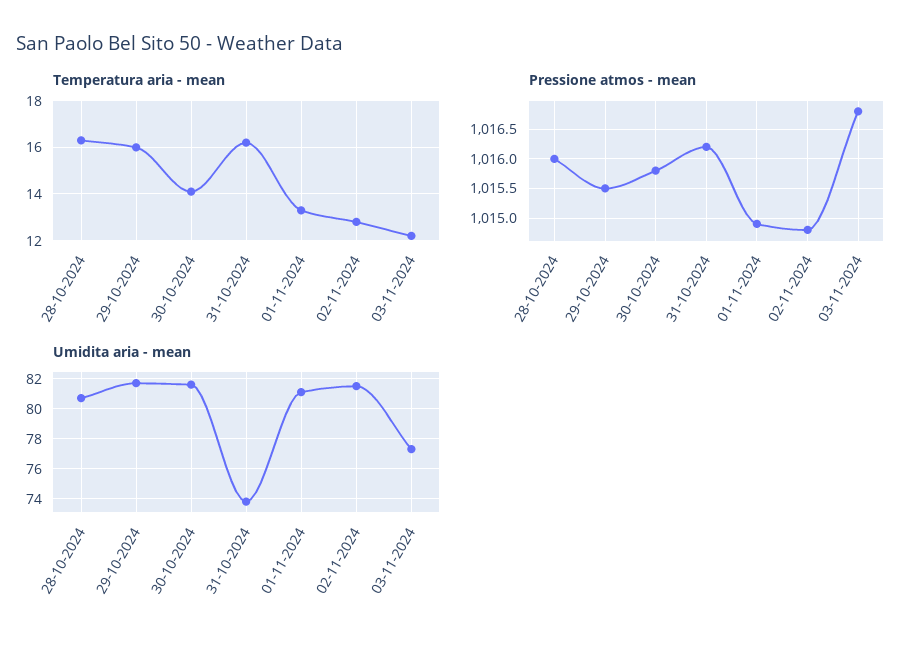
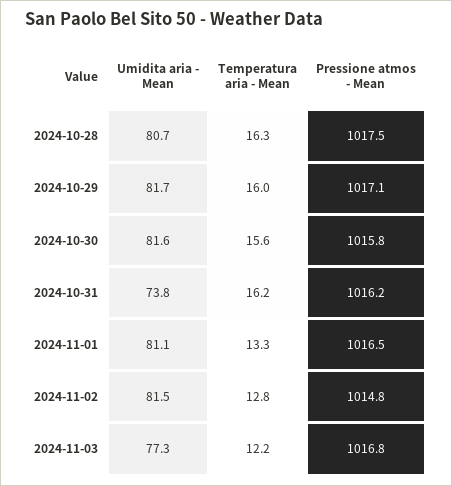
Temperatura aria - mean, 30-10-2024: 14 -> 15.6
Pressione atmos - mean, 28-10-2024: 1016 -> 1017.5
Pressione atmos - mean, 29-10-2024: 1015.5 -> 1017.1
Pressione atmos - mean, 01-11-2024: 1015 -> 1016.5

